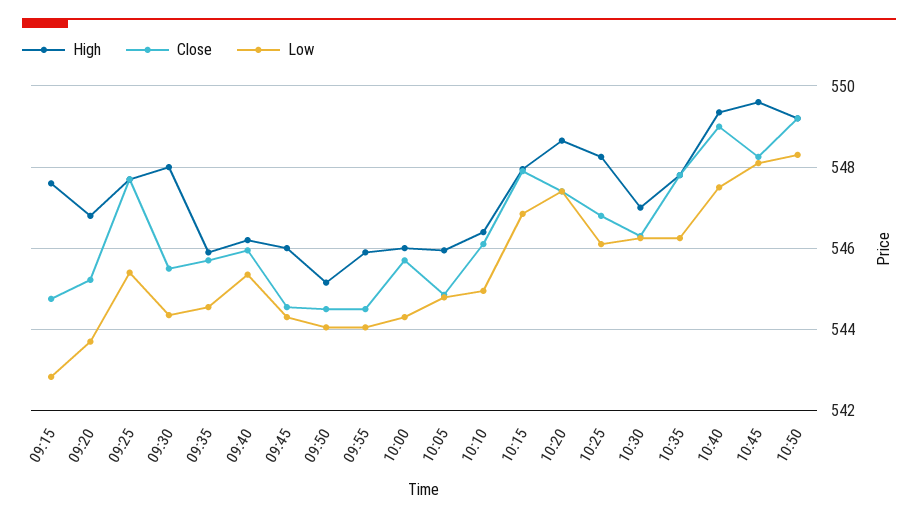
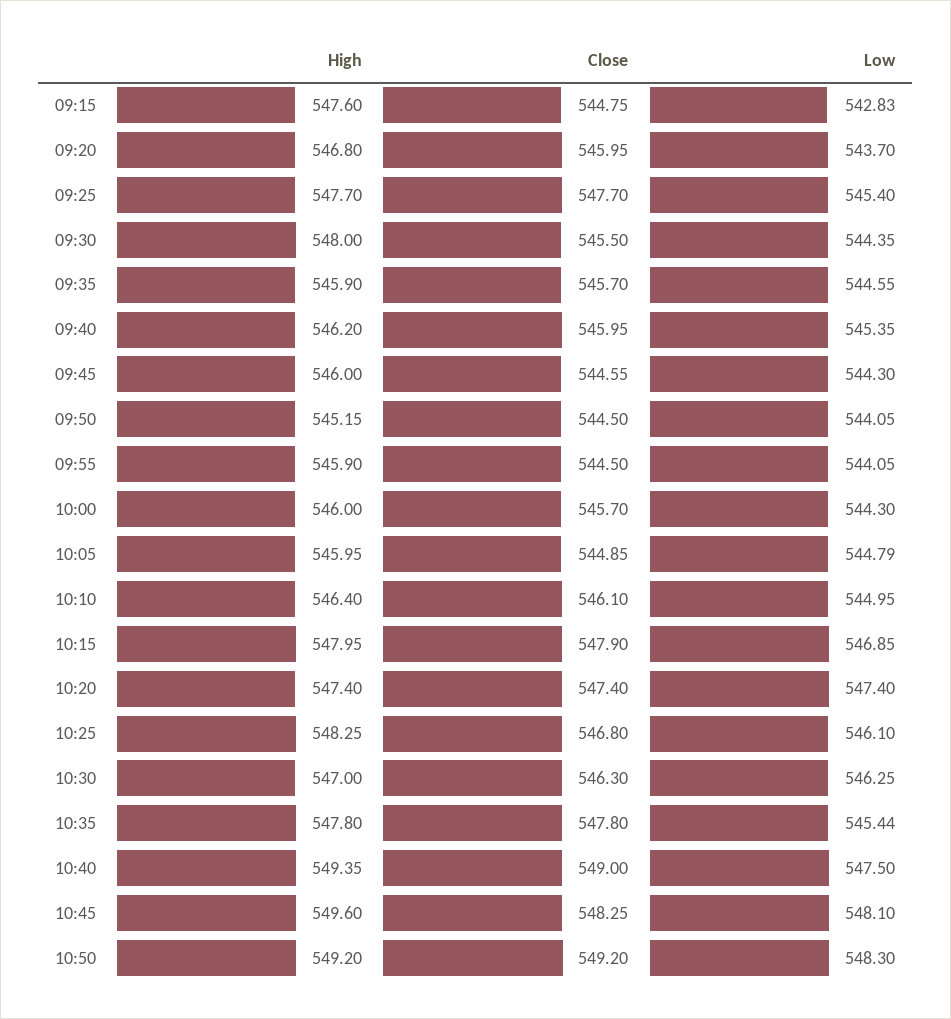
Close, 09:20: 545.2 -> 545.95
High, 10:20: 548.6 -> 547.4
Low, 10:35: 546.2 -> 545.44

